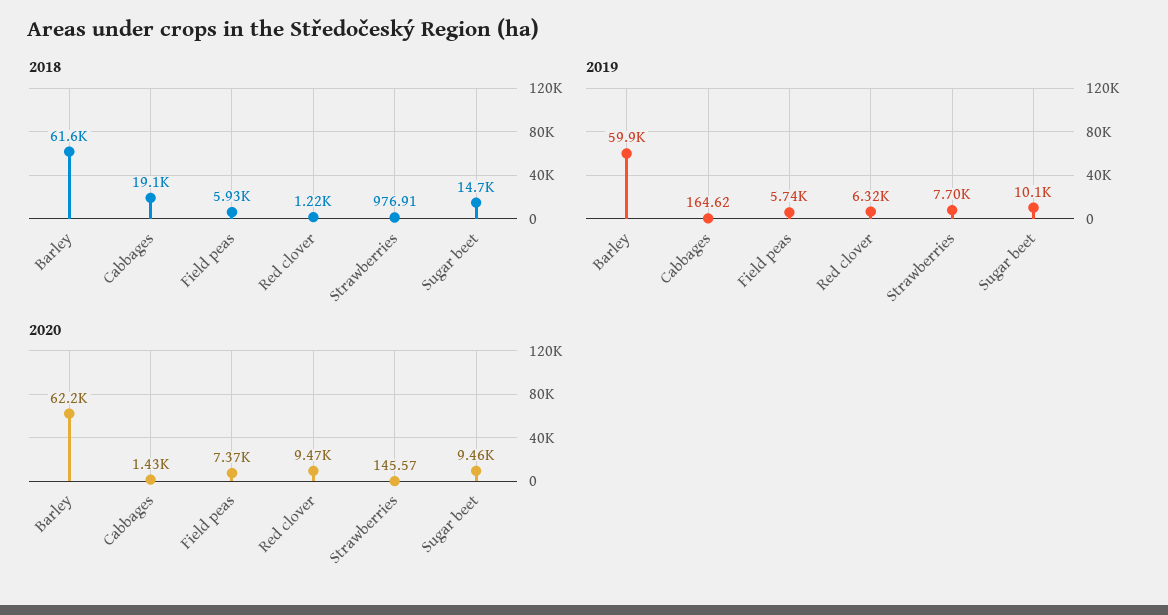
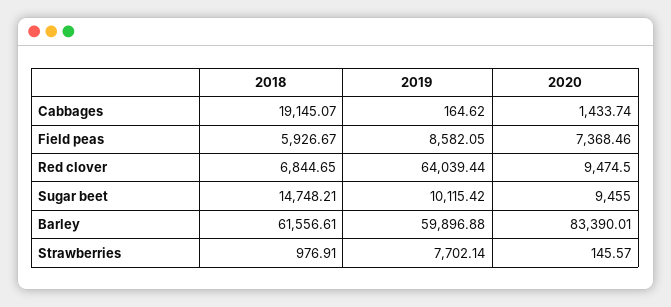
2018, Red clover: 1220 -> 6844.65
2019, Field peas: 5740 -> 8582.05
2019, Red clover: 6320 -> 64039.44
2020, Barley: 62200 -> 83390.01

